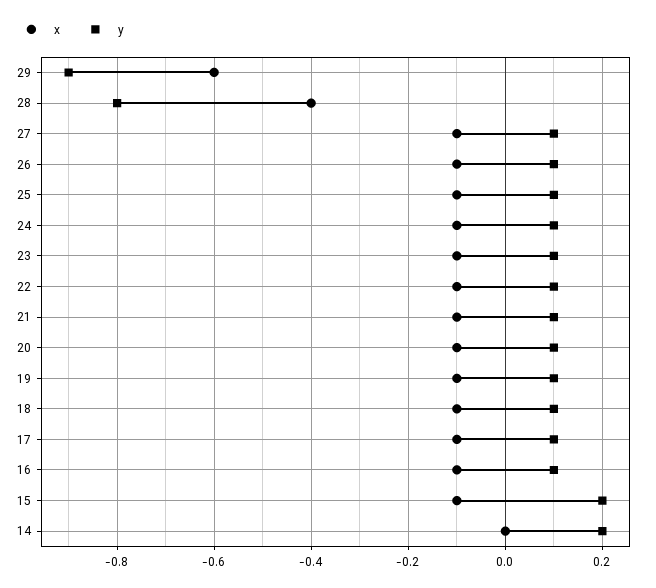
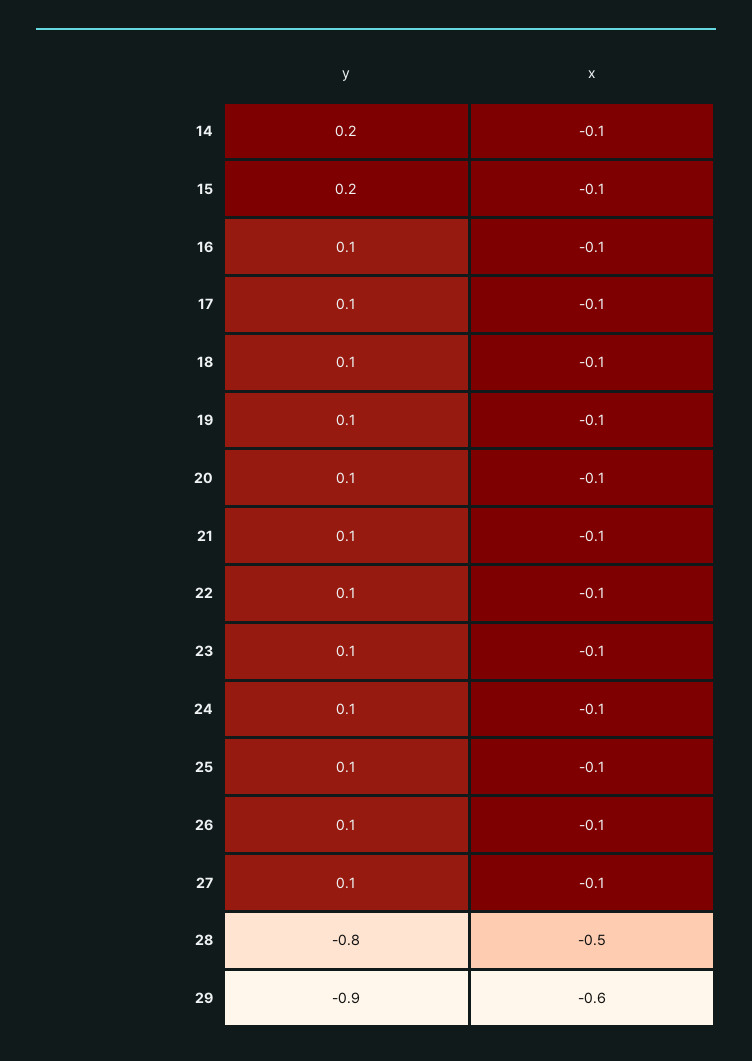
x, 28: -0.4 -> -0.5
x, 14: 0 -> -0.1

